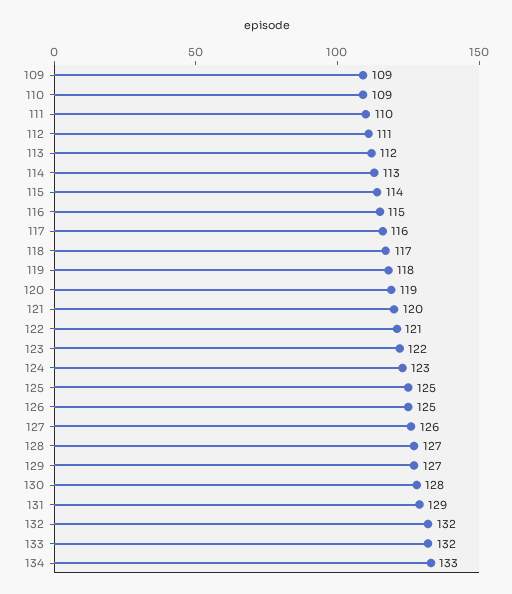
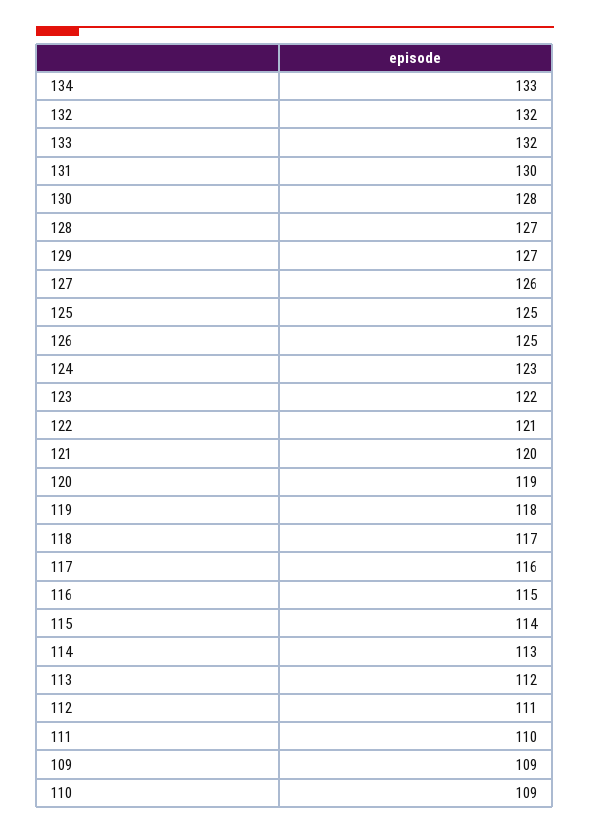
131: 129 -> 130

